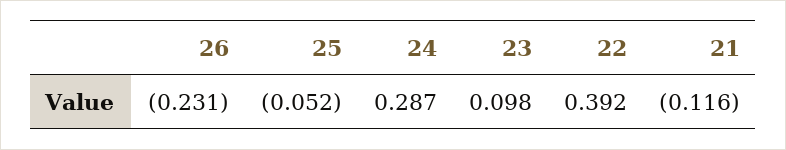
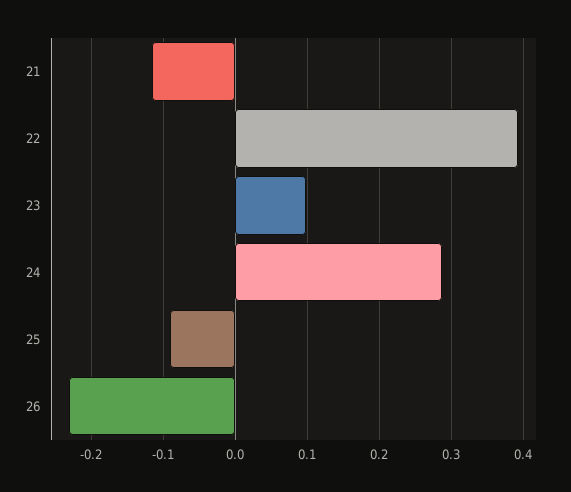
25: -0.052 -> -0.09

